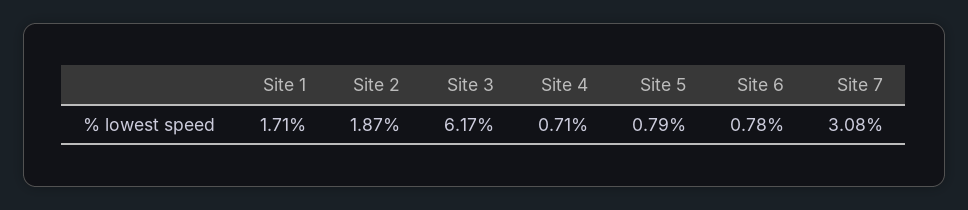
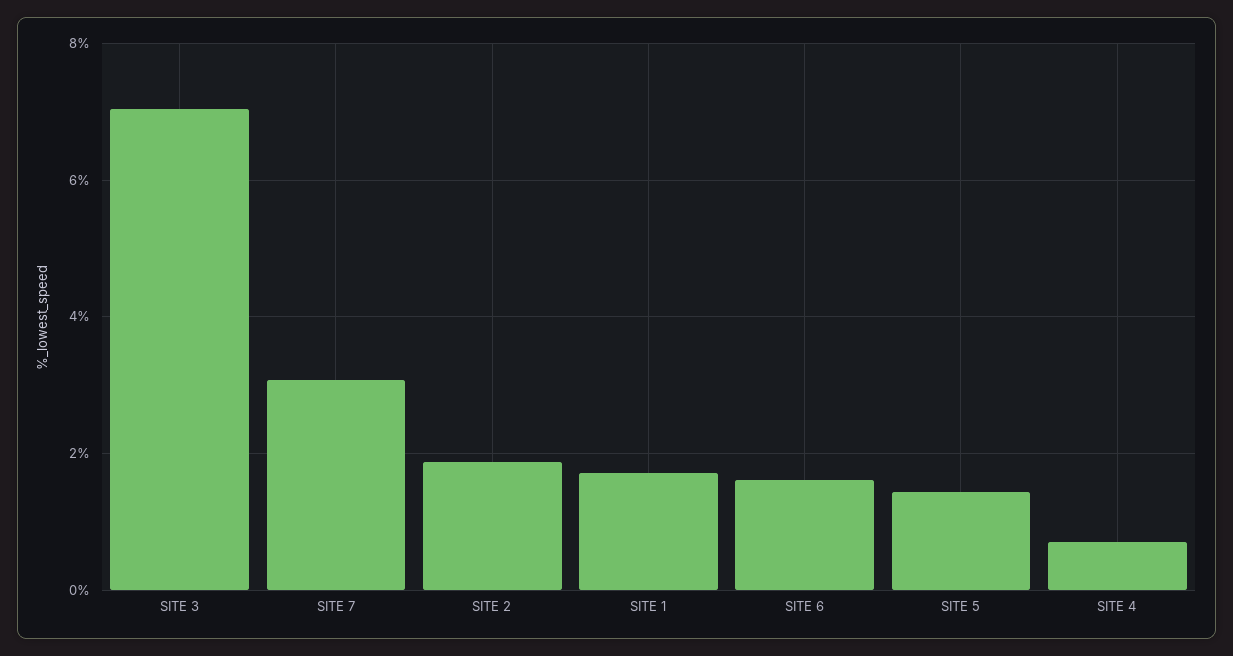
Site 3: 6.17 -> 7
Site 5: 0.79 -> 1.4
Site 6: 0.78 -> 1.6

